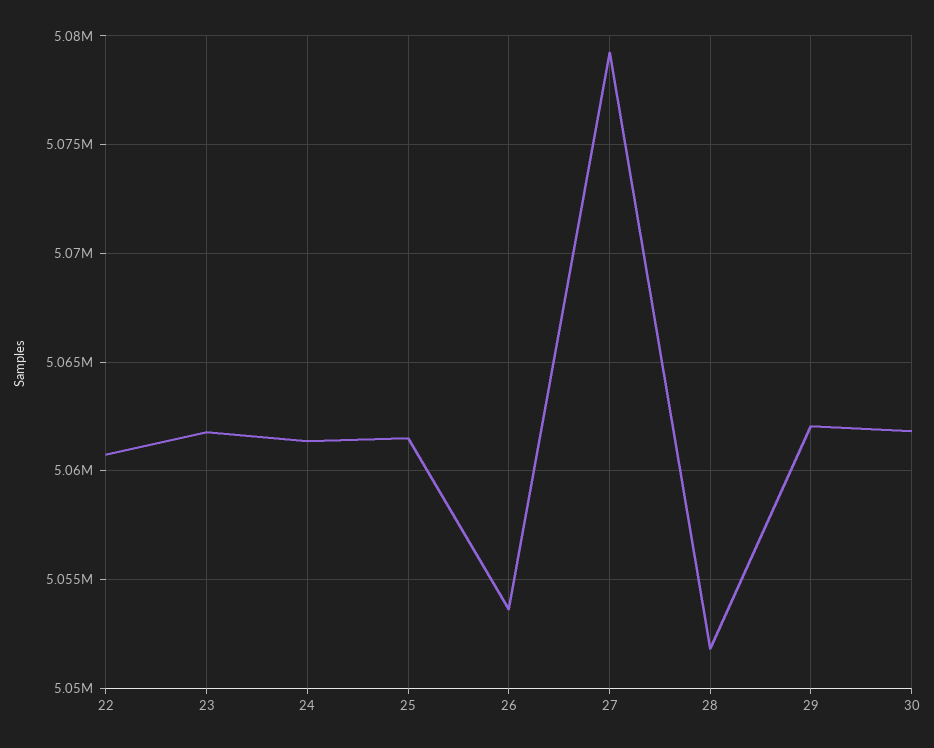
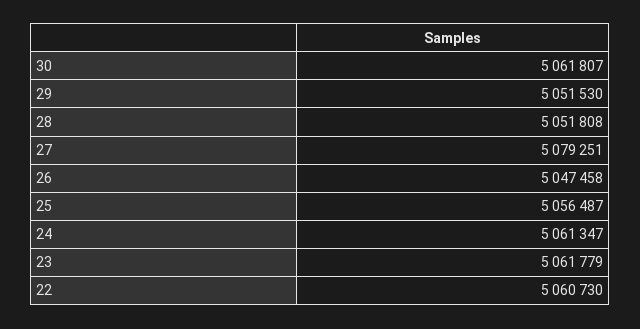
25: 5061500 -> 5056487
26: 5053500 -> 5047458
29: 5062000 -> 5051530

